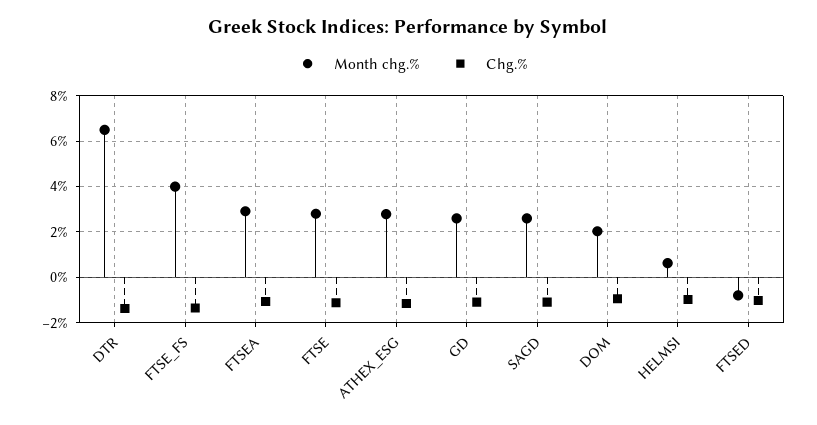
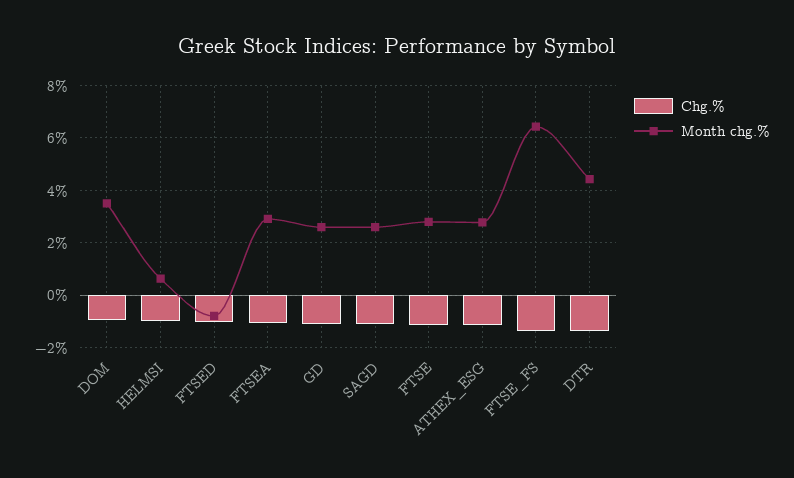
Month chg.%, DTR: 6.5 -> 4.5
Month chg.%, FTSE_FS: 4 -> 6.5
Month chg.%, DOM: 2 -> 3.5

